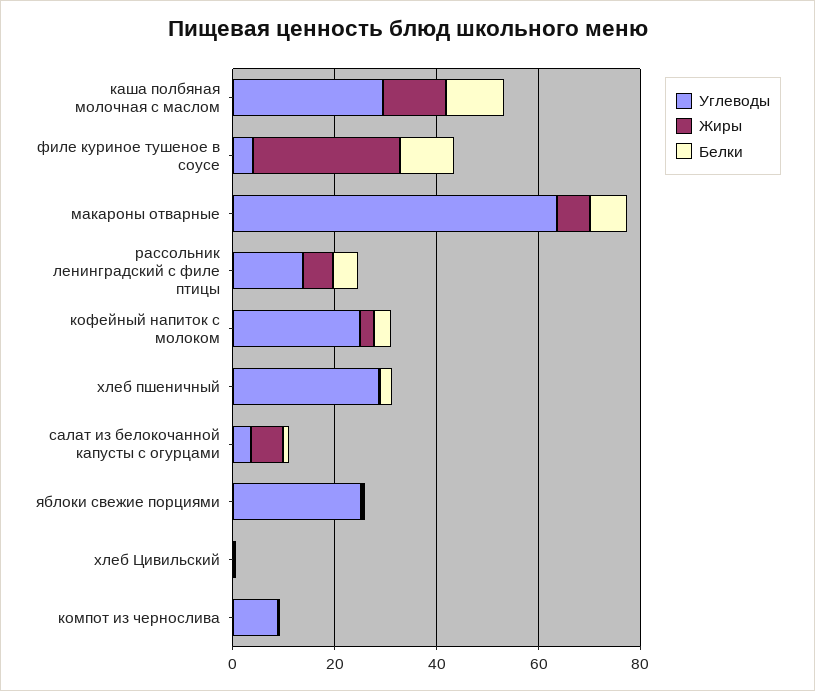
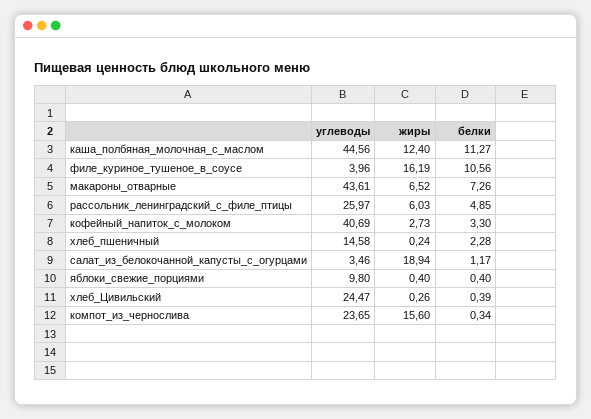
Углеводы, каша полбяная молочная с маслом: 30 -> 44.56
Жиры, филе куриное тушеное в соусе: 30 -> 16.19
Углеводы, макароны отварные: 65 -> 43.61
Углеводы, рассольник ленинградский с филе птицы: 15 -> 25.97
Углеводы, кофейный напиток с молоком: 25 -> 40.69
Углеводы, хлеб пшеничный: 30 -> 14.58
Жиры, салат из белокочанной капусты с огурцами: 5 -> 18.94
Углеводы, яблоки свежие порциями: 25 -> 9.8
Углеводы, хлеб Цивильский: 0 -> 24.47
Углеводы, компот из чернослива: 10 -> 23.65
Жиры, компот из чернослива: 0 -> 15.6

